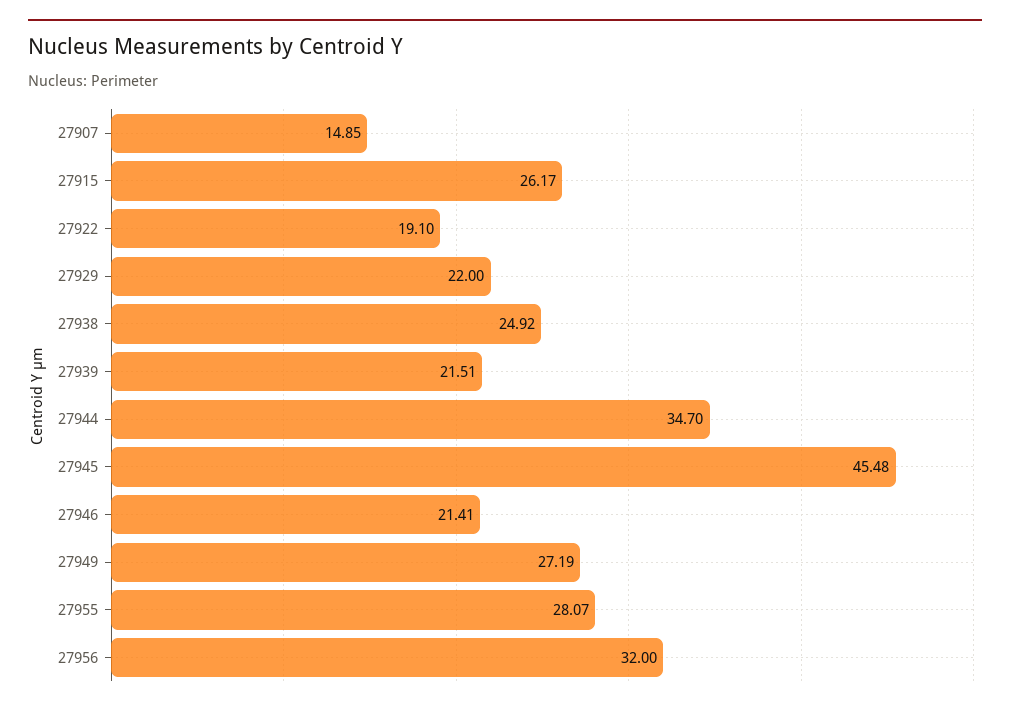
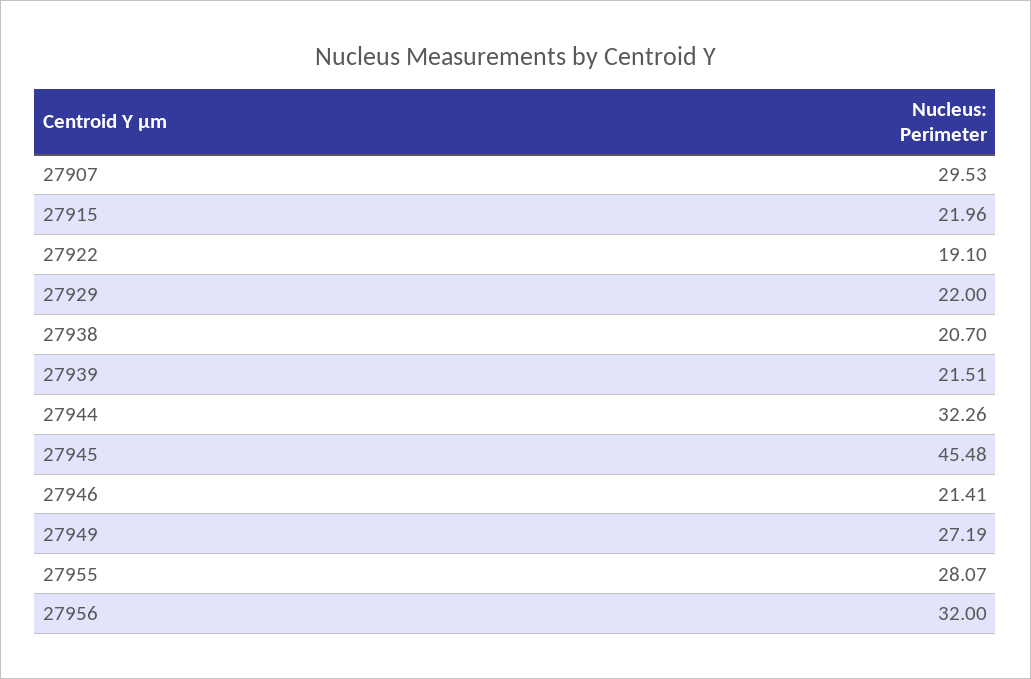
27907: 14.85 -> 29.53
27915: 26.17 -> 21.96
27938: 24.92 -> 20.7
27944: 34.7 -> 32.26

